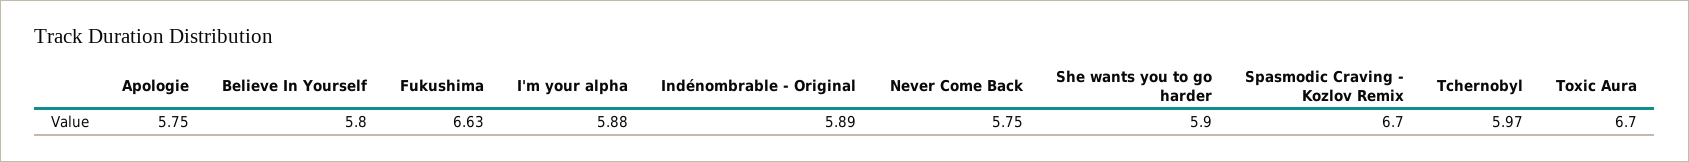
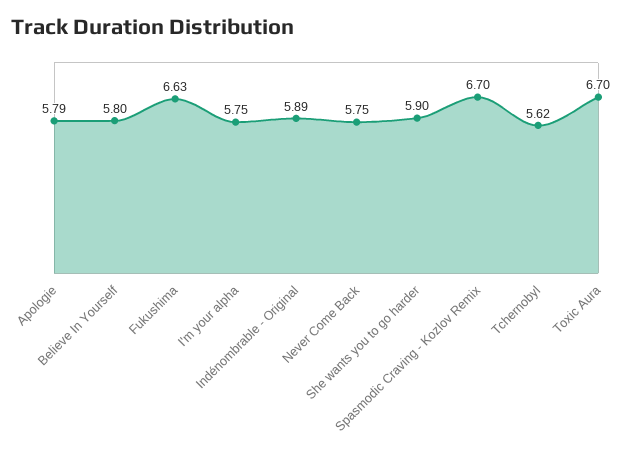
Apologie: 5.75 -> 5.79
I'm your alpha: 5.88 -> 5.75
Tchernobyl: 5.97 -> 5.62

